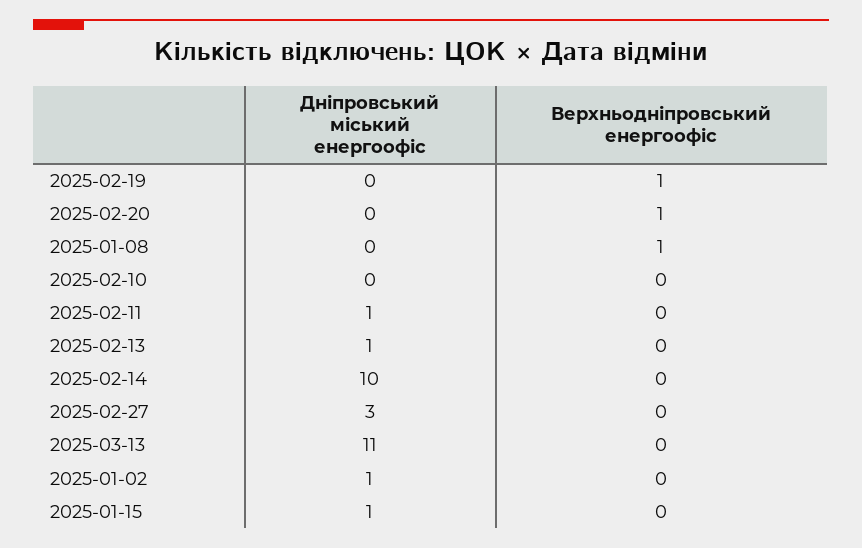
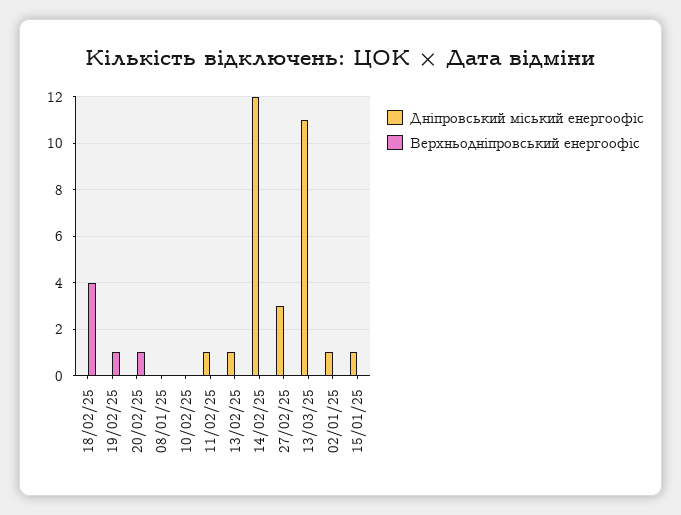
Верхньодніпровський енергоофіс, 2025-01-08: 1 -> 0
Дніпровський міський енергоофіс, 2025-02-14: 10 -> 12
Дніпровський міський енергоофіс, 18/02/25: none -> 0
Верхньодніпровський енергоофіс, 18/02/25: none -> 4

